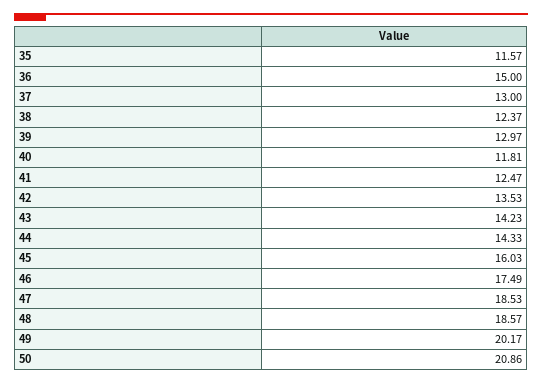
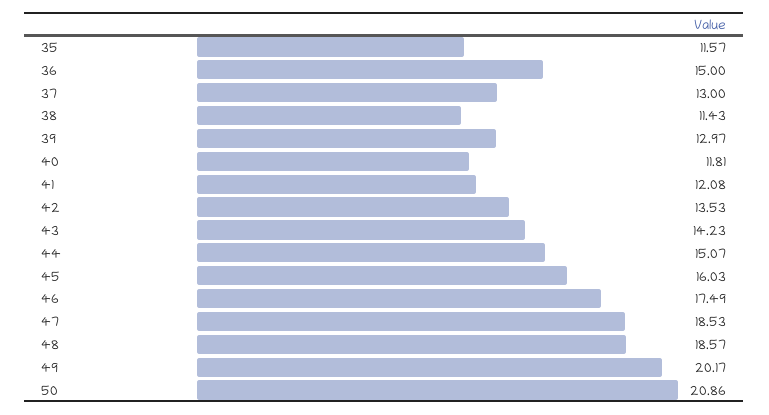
38: 12.37 -> 11.43
41: 12.47 -> 12.08
44: 14.33 -> 15.07

